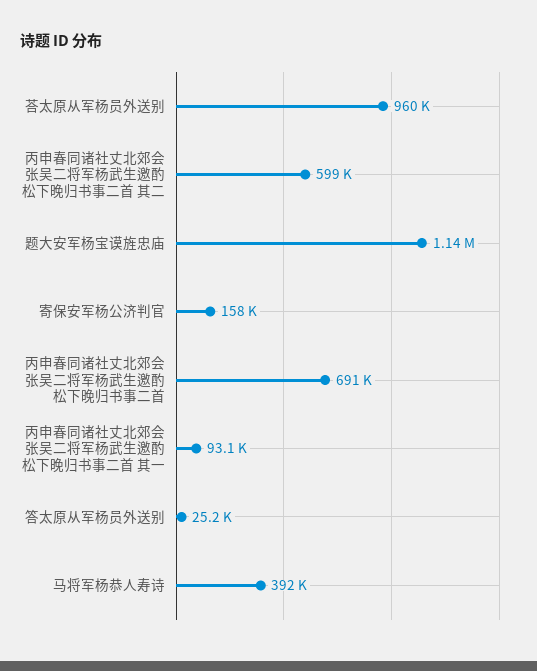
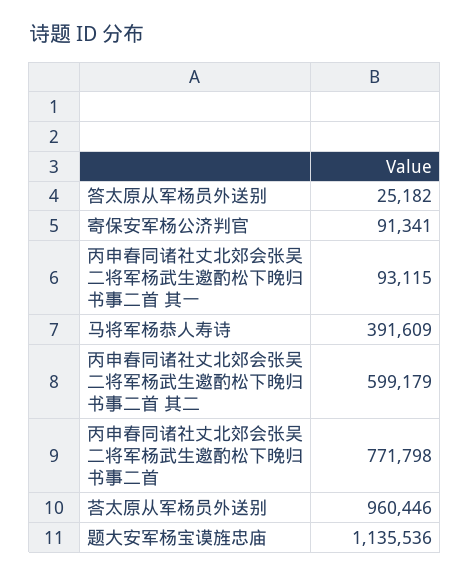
寄保安军杨公济判官: 158000 -> 91341
丙申春同诸社丈北郊会张吴二将军杨武生邀酌松下晚归书事二首: 691000 -> 771798

